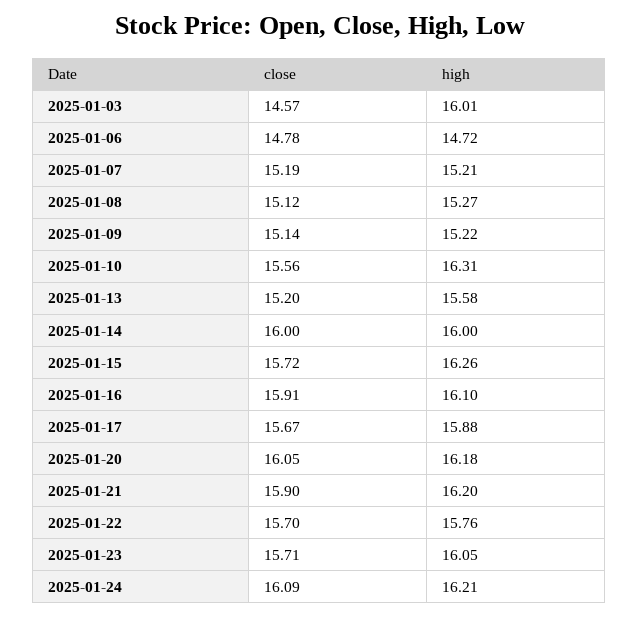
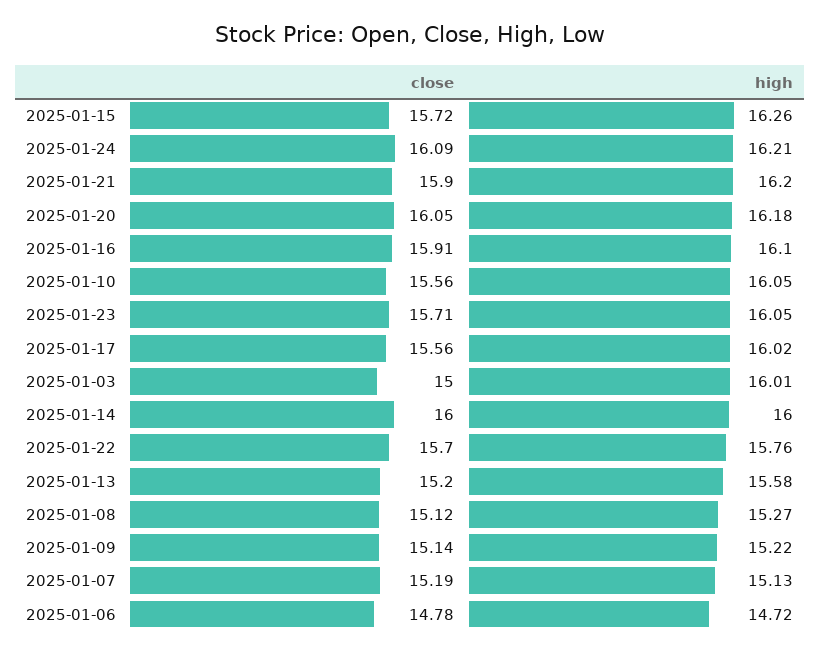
close, 2025-01-03: 14.57 -> 15
high, 2025-01-07: 15.21 -> 15.13
high, 2025-01-10: 16.31 -> 16.05
close, 2025-01-17: 15.67 -> 15.56
high, 2025-01-17: 15.88 -> 16.02

